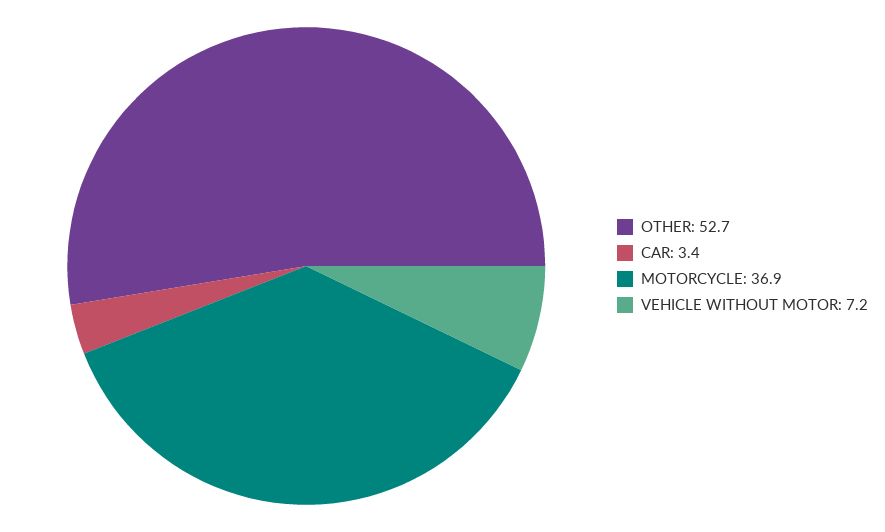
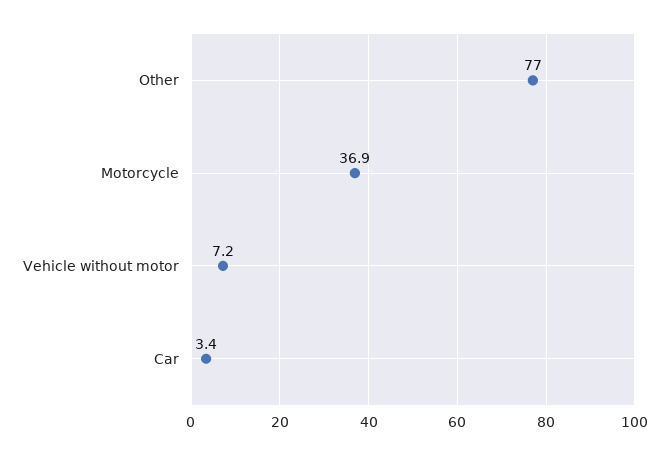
OTHER: 52.7 -> 77

